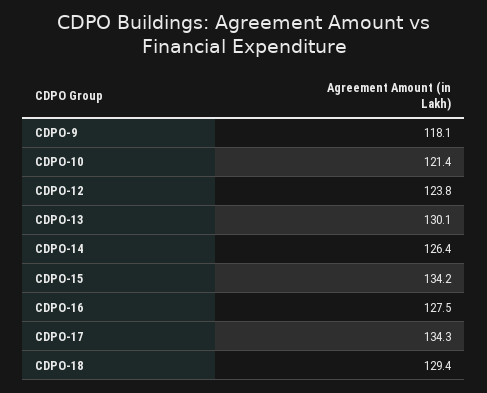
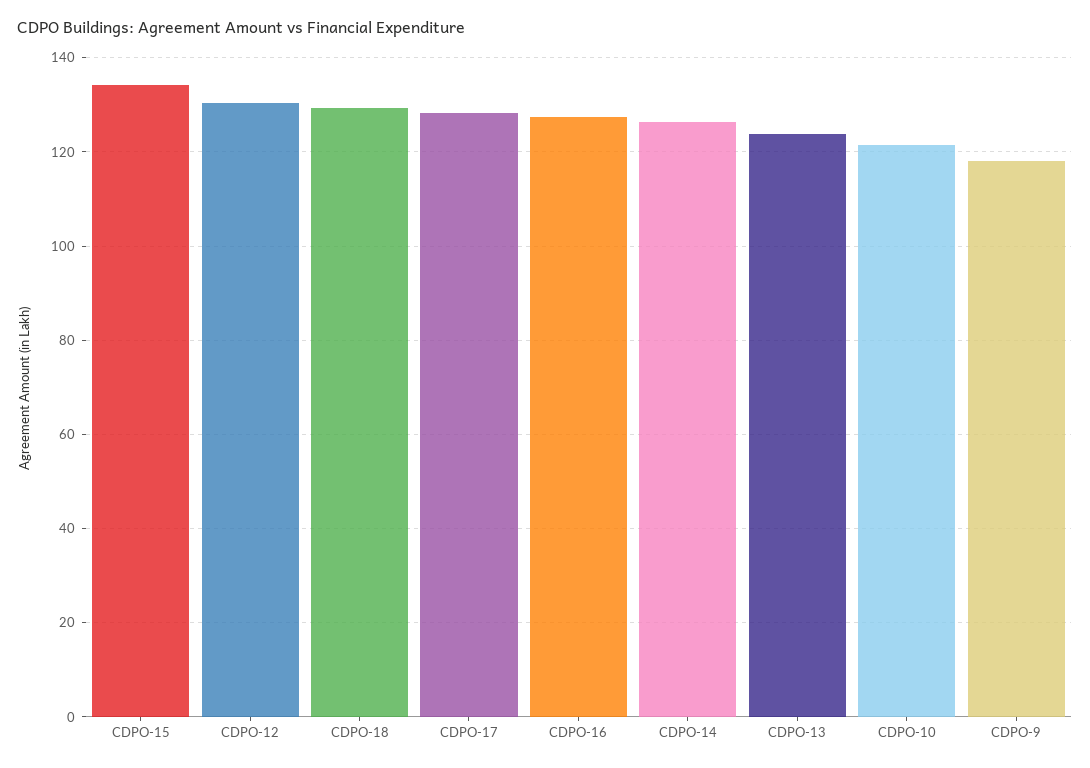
CDPO-12: 123.8 -> 130
CDPO-13: 130.1 -> 124
CDPO-17: 134.3 -> 128

